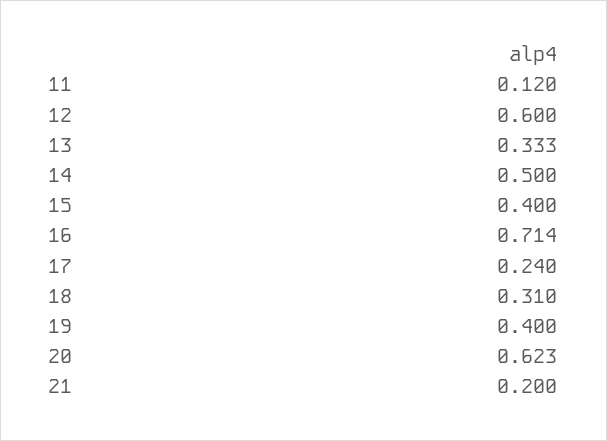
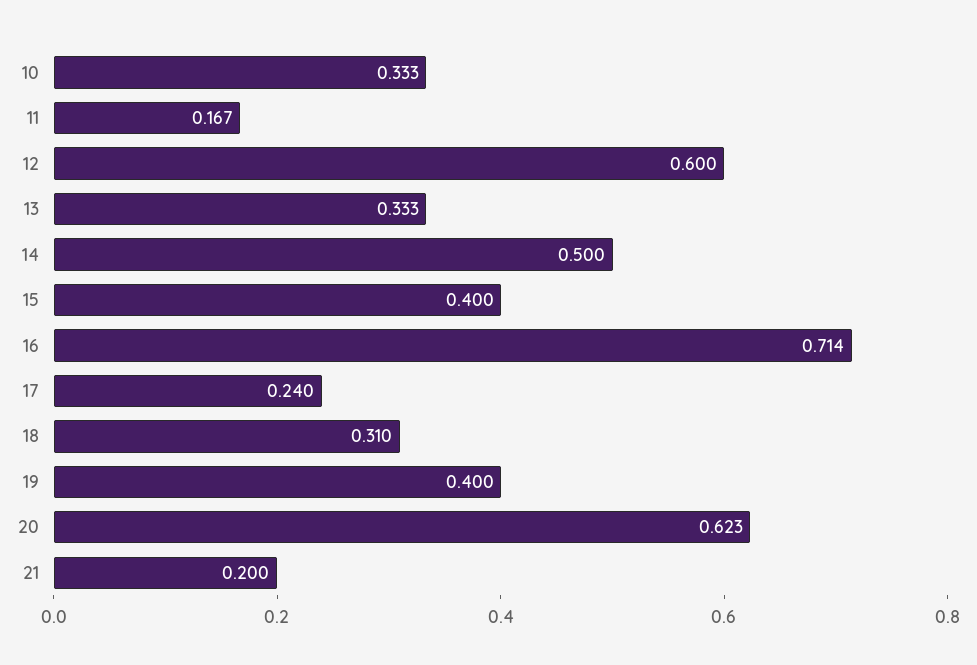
11: 0.12 -> 0.167
10: none -> 0.333

